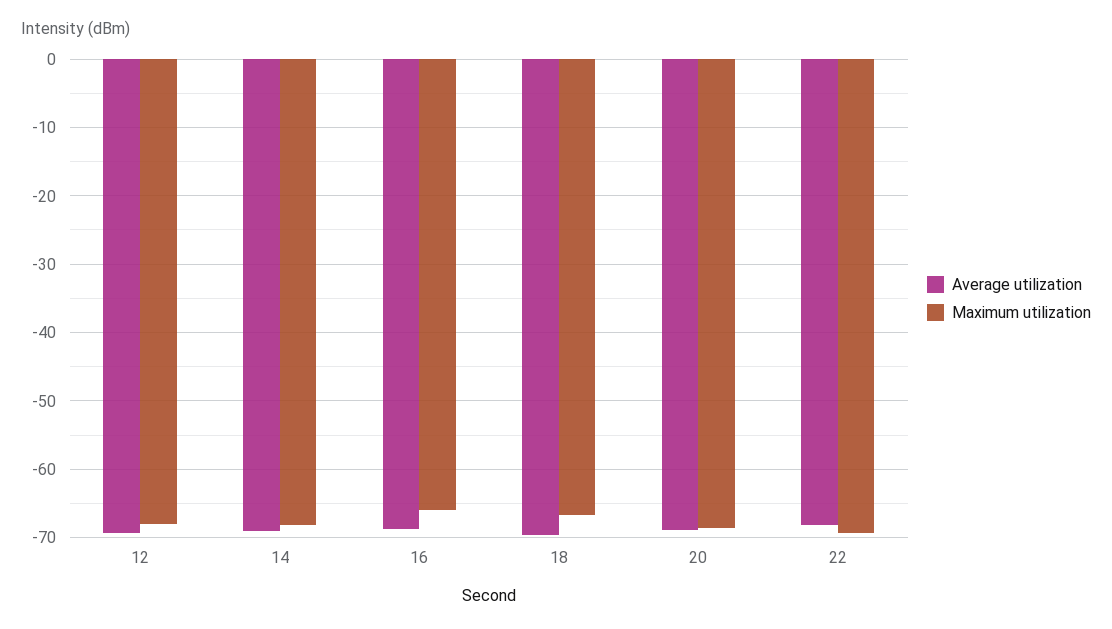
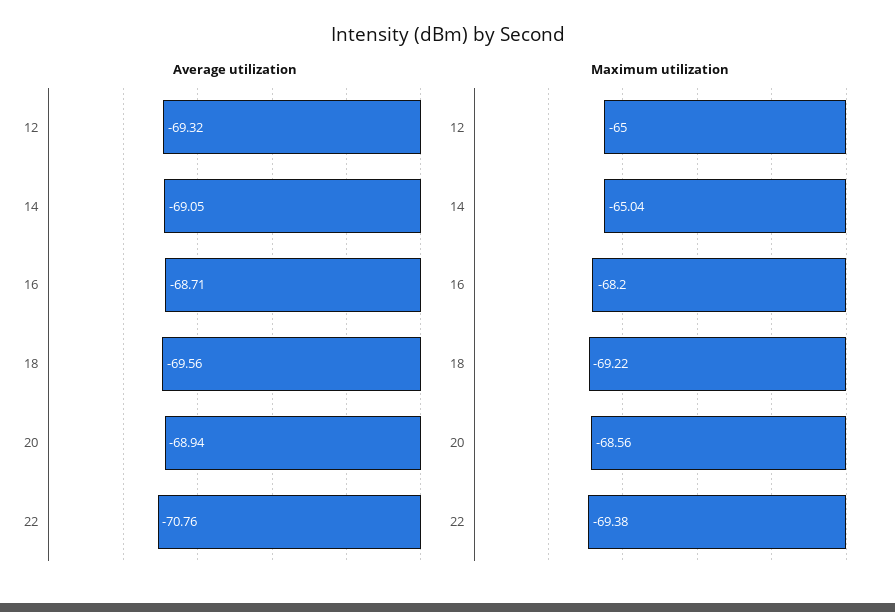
Maximum utilization, 12: -68 -> -65
Maximum utilization, 14: -68 -> -65.04
Maximum utilization, 16: -66 -> -68.2
Maximum utilization, 18: -67 -> -69.22
Average utilization, 22: -68 -> -70.76

